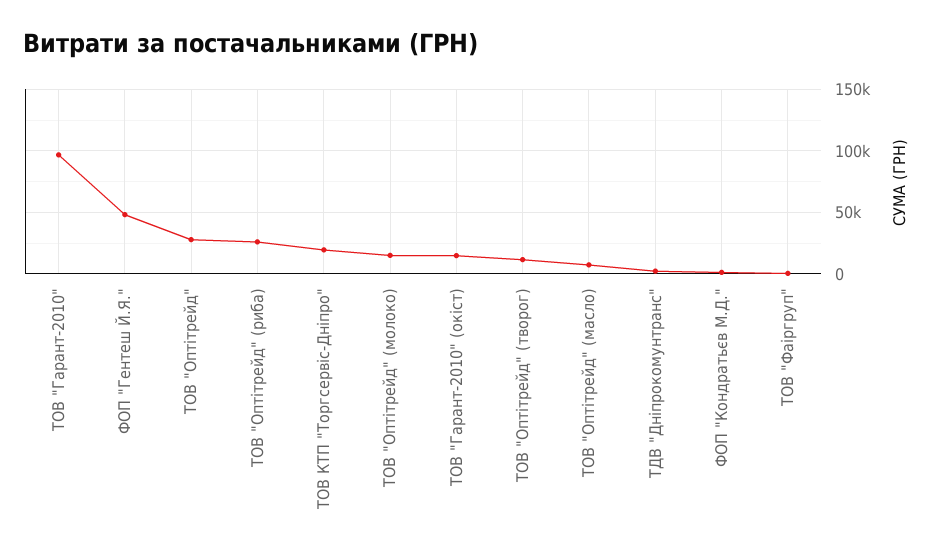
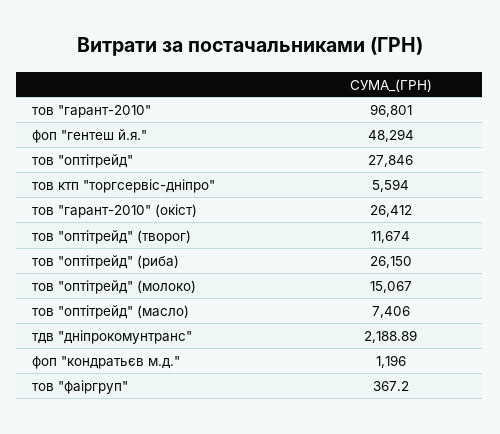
ТОВ КТП "Торгсервіс-Дніпро": 20000 -> 5594
ТОВ "Гарант-2010" (окіст): 15000 -> 26412

